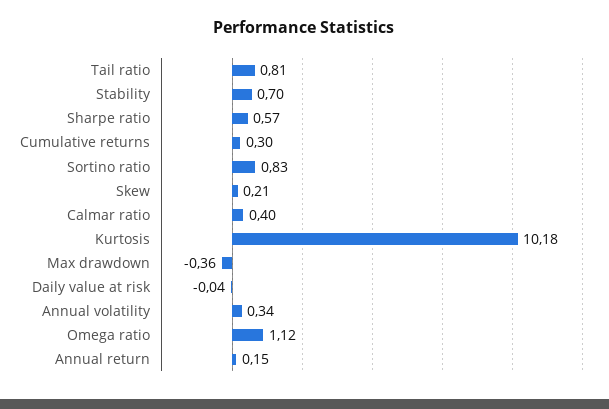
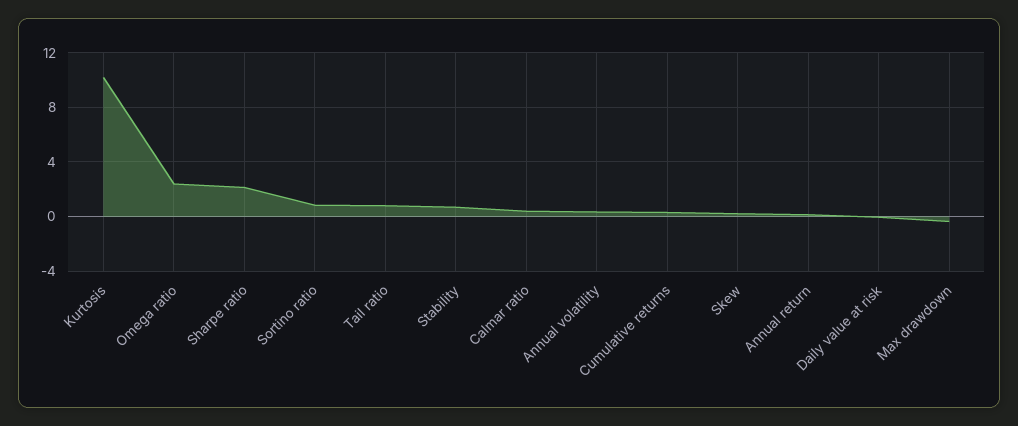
Sharpe ratio: 0.57 -> 2
Omega ratio: 1.12 -> 2.5

